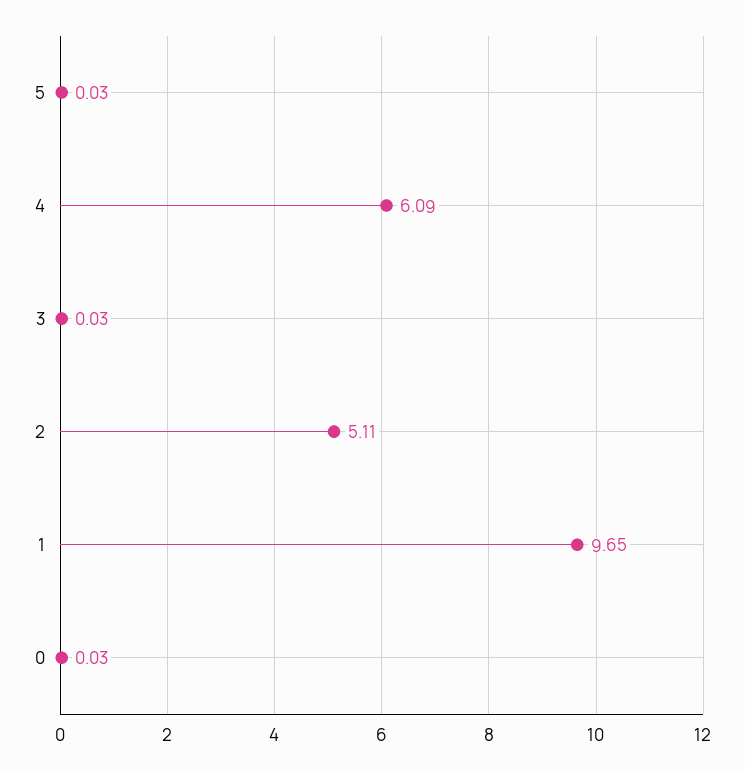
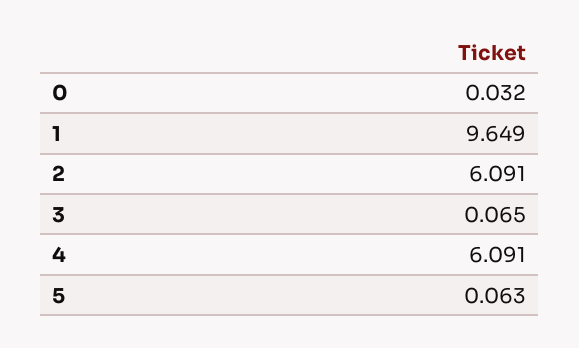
5: 0.03 -> 0.063
3: 0.03 -> 0.065
2: 5.11 -> 6.091

